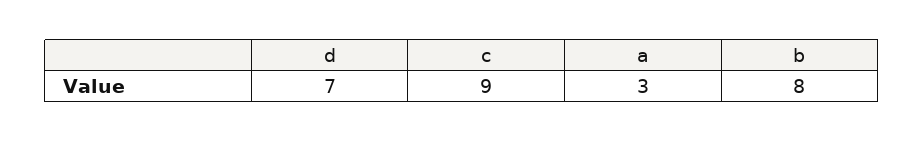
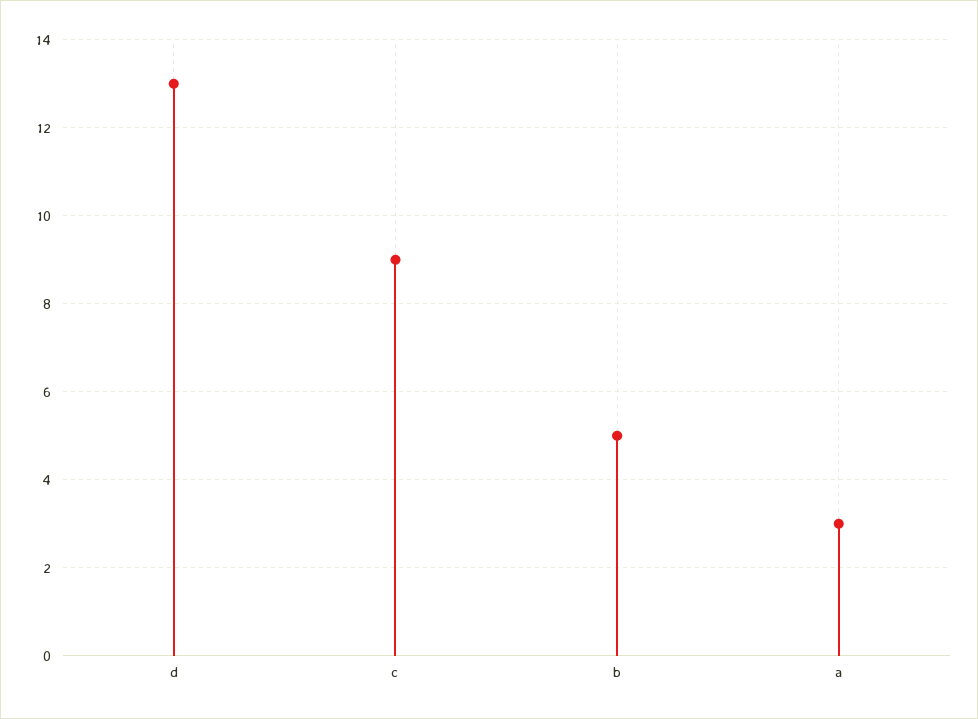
d: 7 -> 13
b: 8 -> 5

